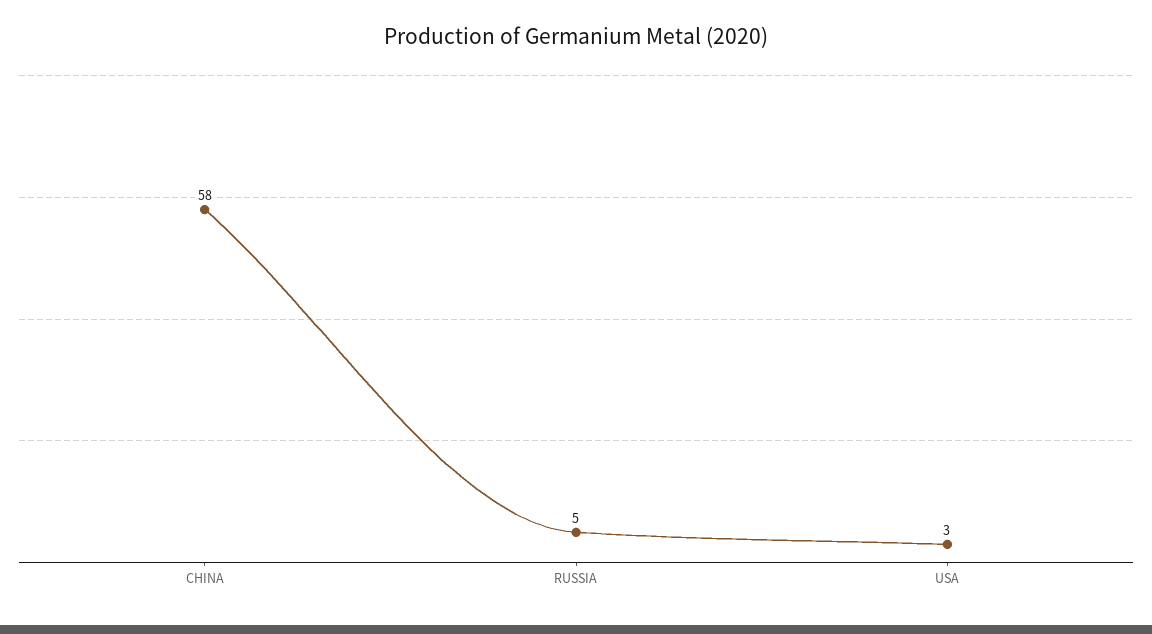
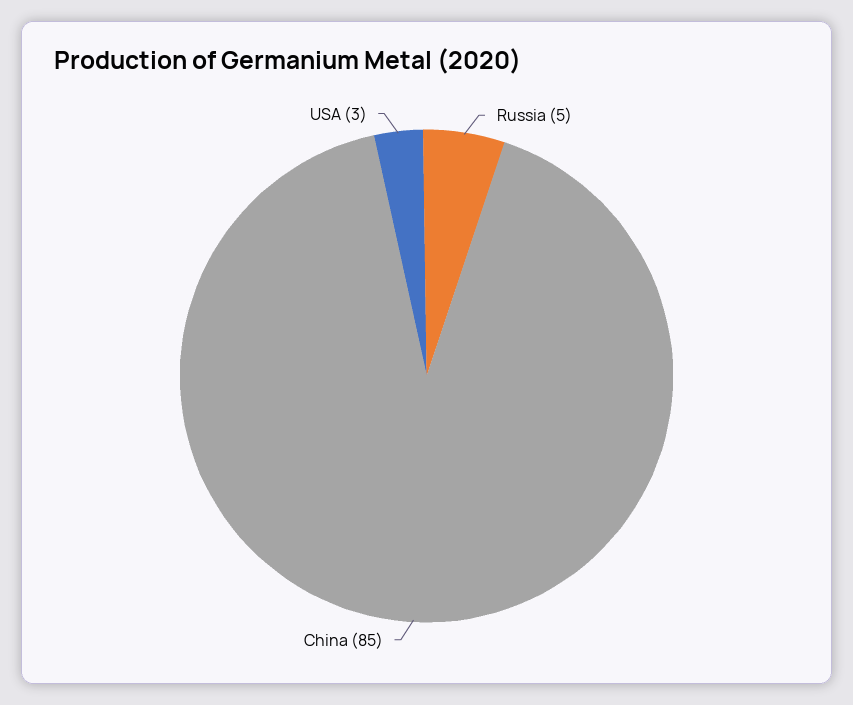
CHINA: 58 -> 85

